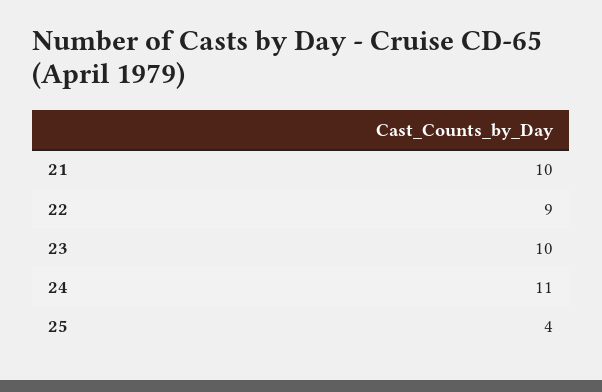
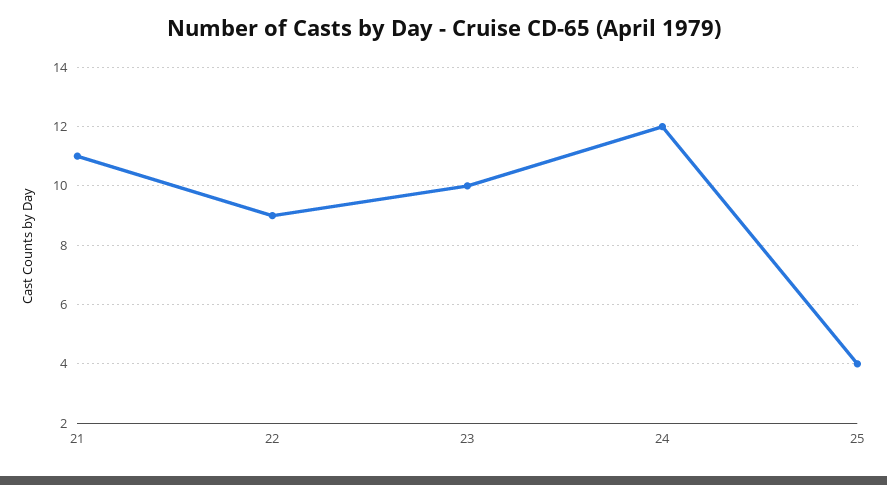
21: 10 -> 11
24: 11 -> 12

